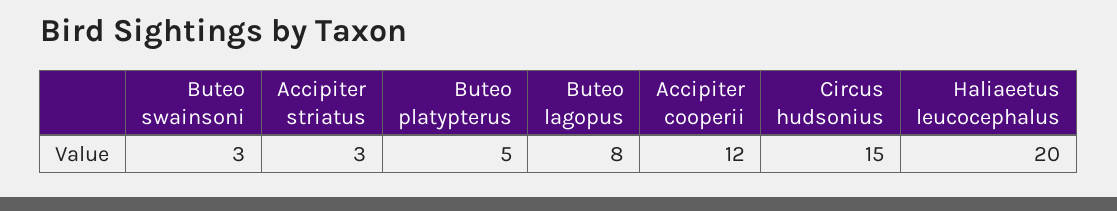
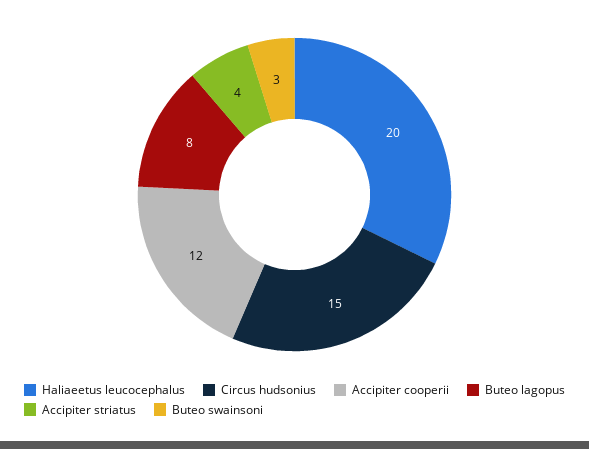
Accipiter striatus: 3 -> 4
Buteo platypterus: 5 -> none

